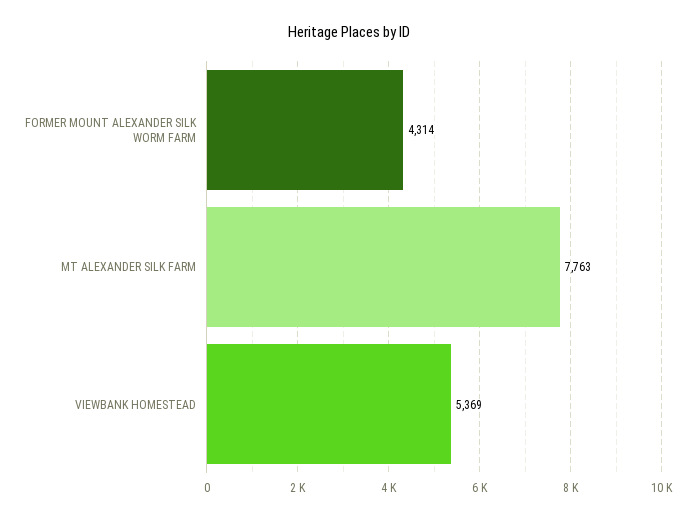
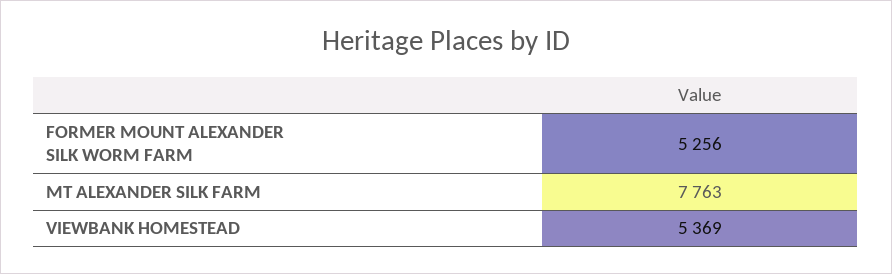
FORMER MOUNT ALEXANDER SILK WORM FARM: 4314 -> 5256

